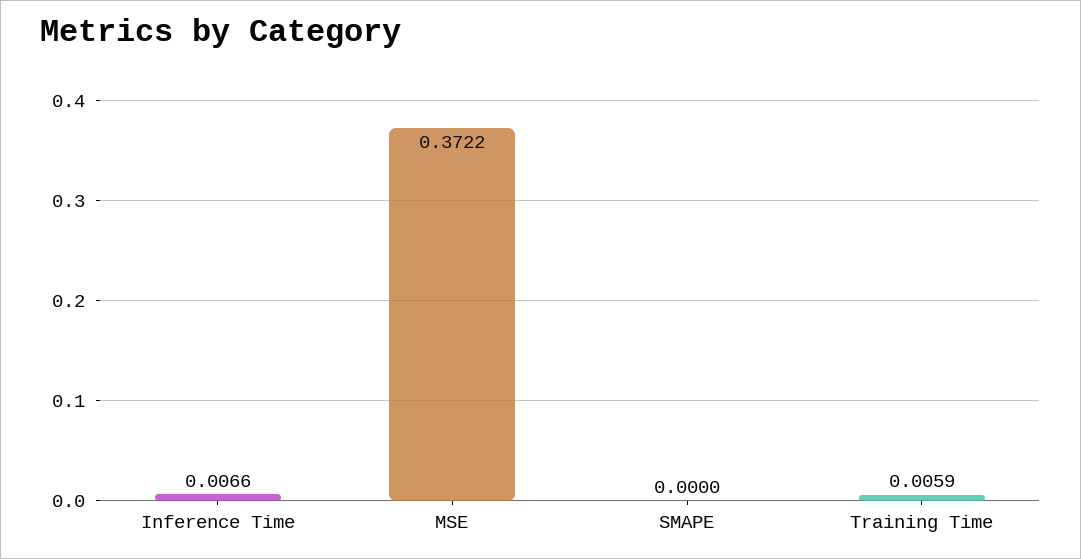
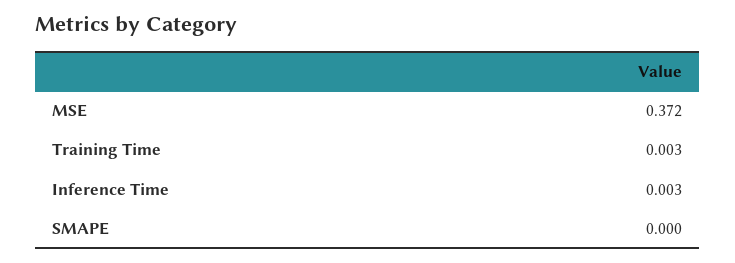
Inference Time: 0.0066 -> 0.003
Training Time: 0.0059 -> 0.003

